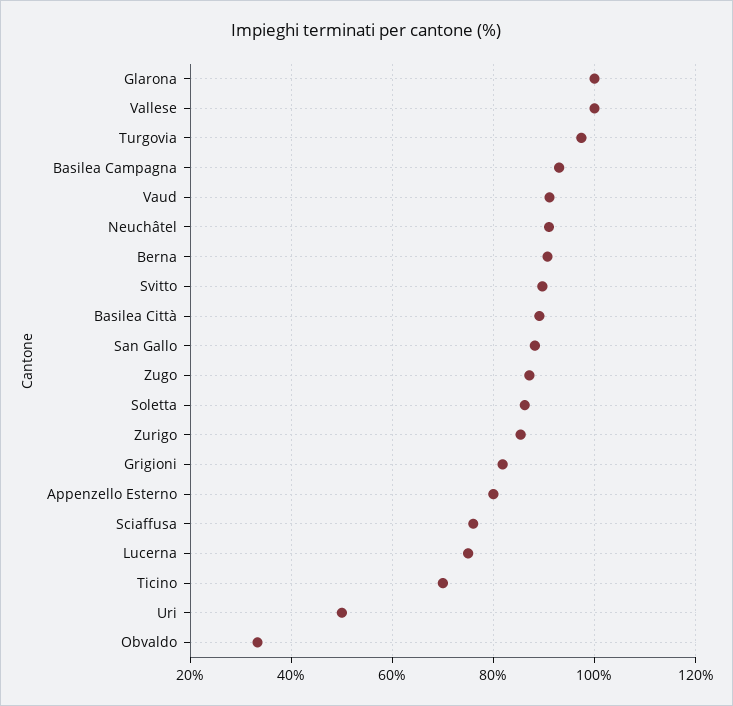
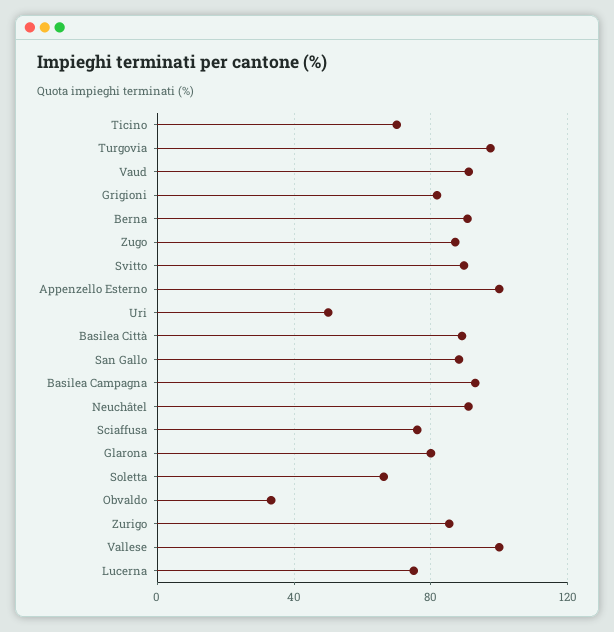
Glarona: 100 -> 80
Soletta: 86 -> 65
Appenzello Esterno: 80 -> 100

